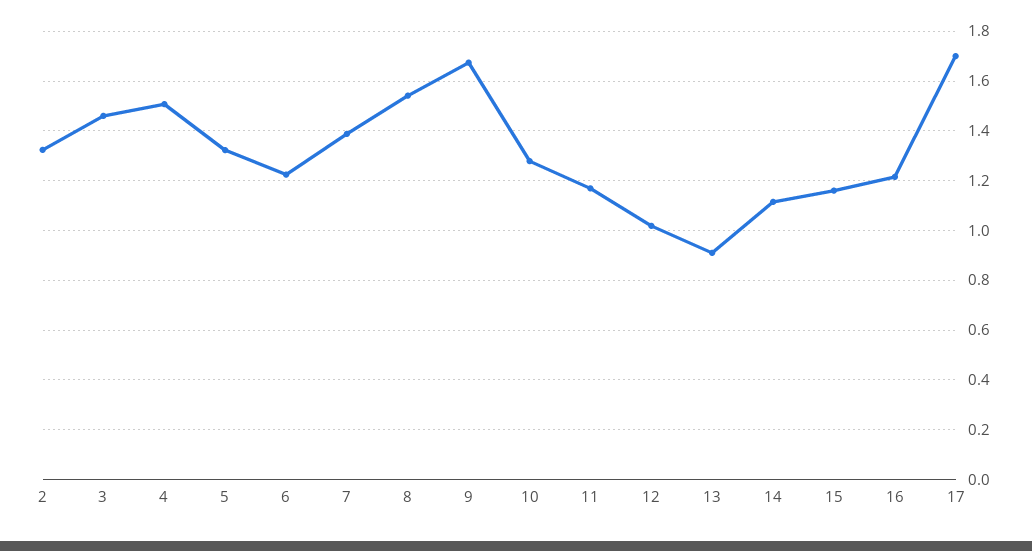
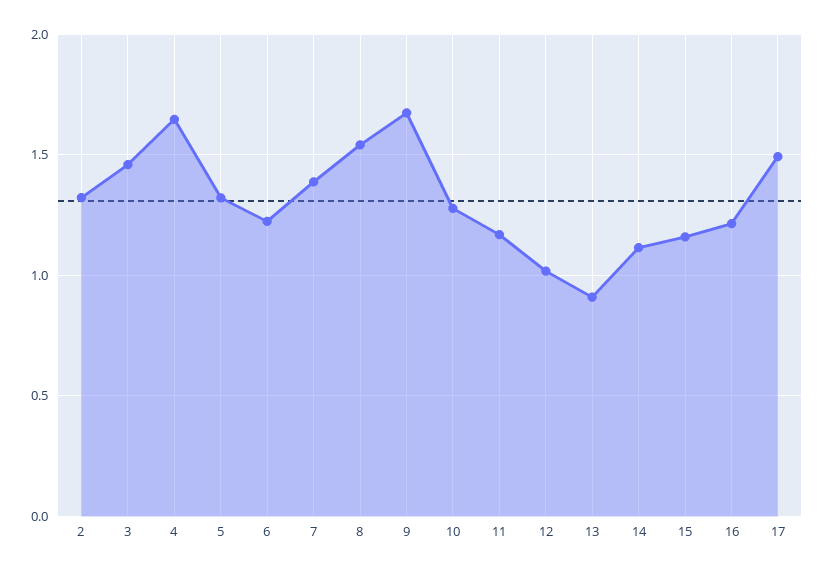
4: 1.5 -> 1.65
17: 1.7 -> 1.5

